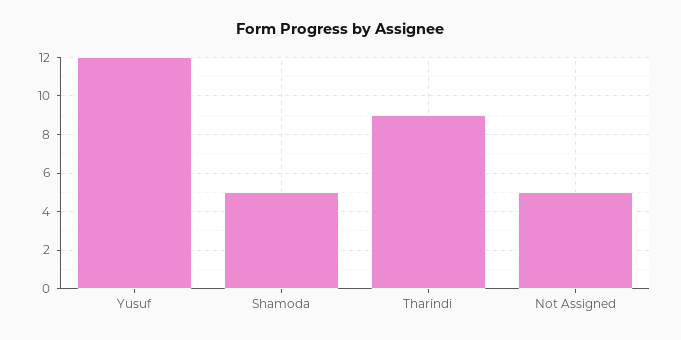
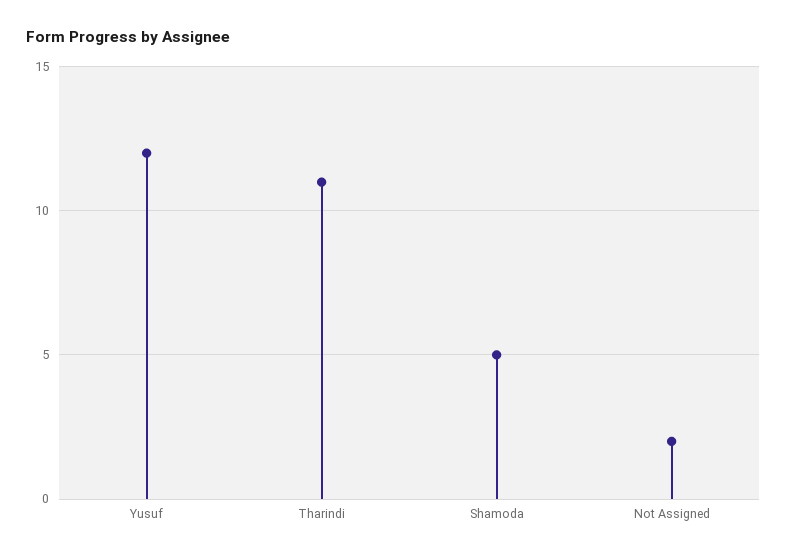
Tharindi: 9 -> 11
Not Assigned: 5 -> 2

